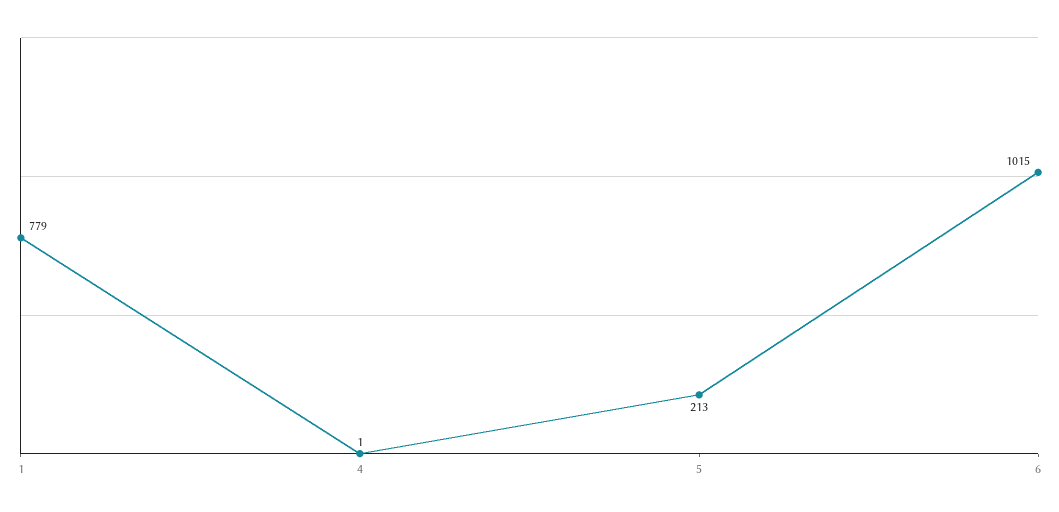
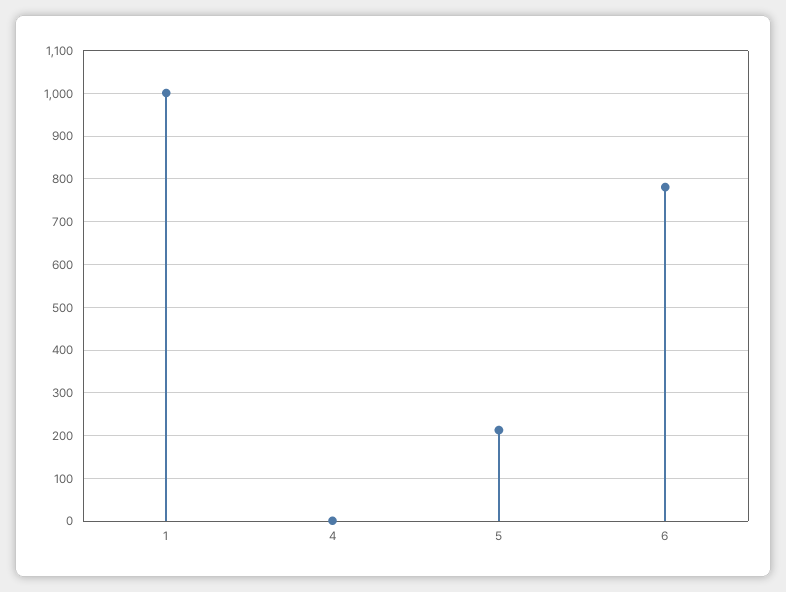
1: 779 -> 1000
6: 1015 -> 780

